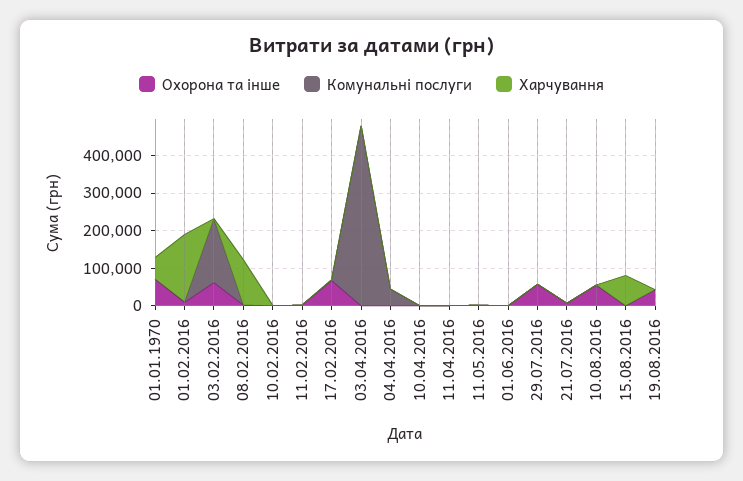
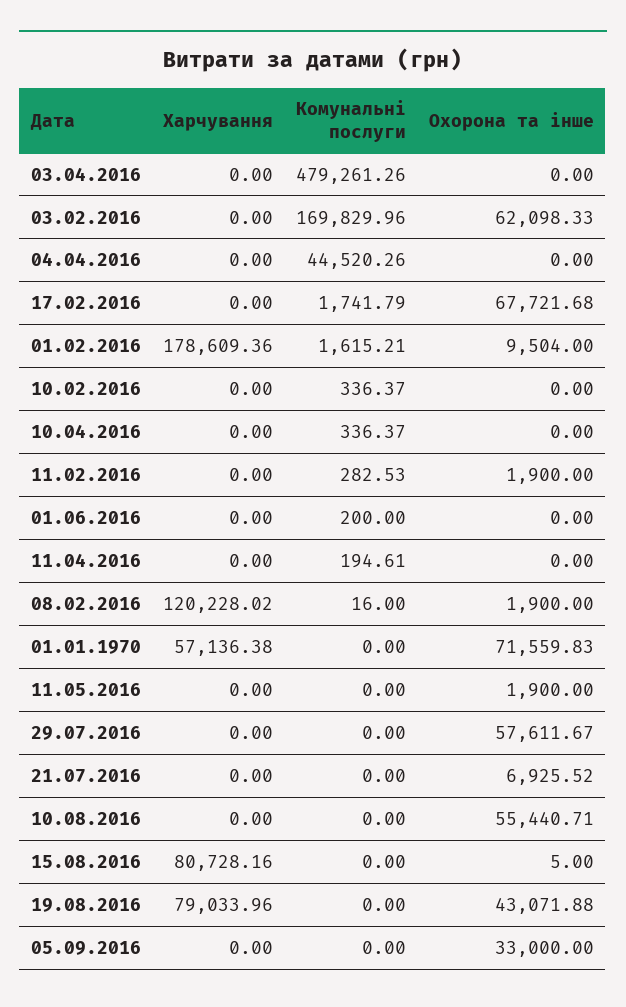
Харчування, 19.08.2016: 0 -> 79033.96
Харчування, 05.09.2016: none -> 0
Комунальні послуги, 05.09.2016: none -> 0
Охорона та інше, 05.09.2016: none -> 33000

